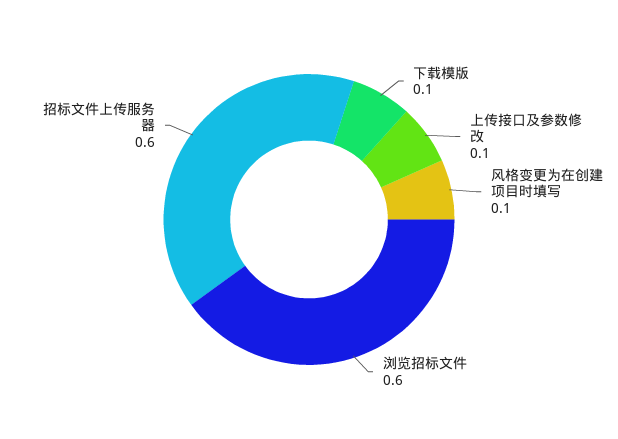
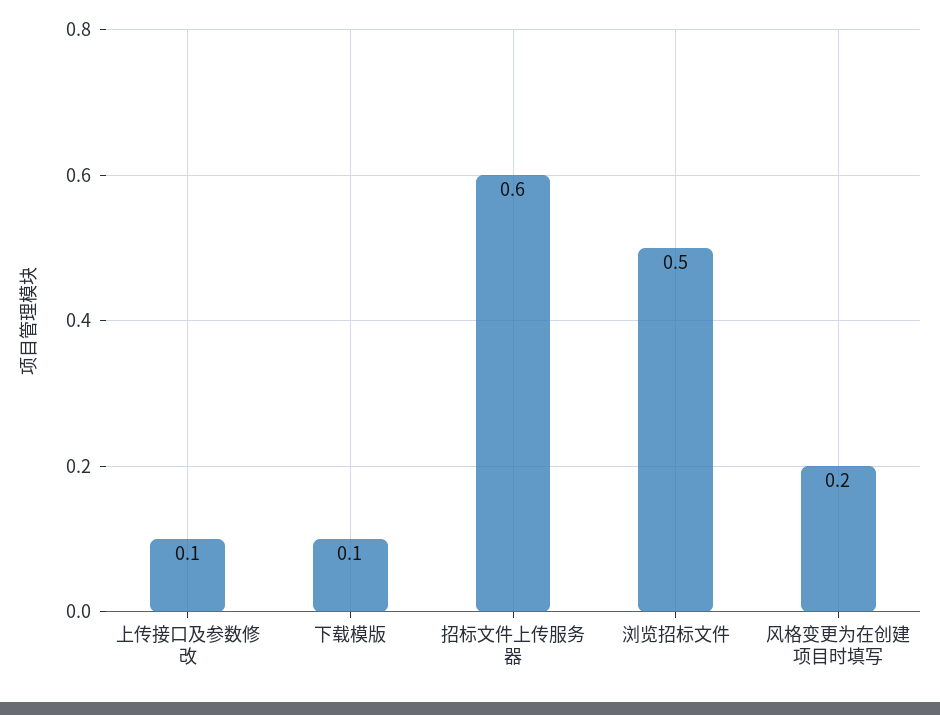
风格变更为在创建项目时填写: 0.1 -> 0.2
浏览招标文件: 0.6 -> 0.5

